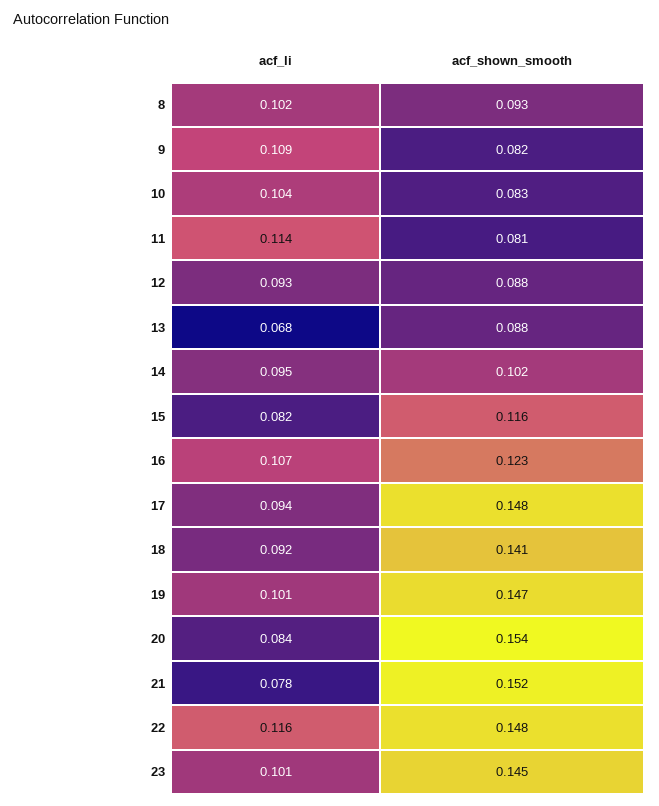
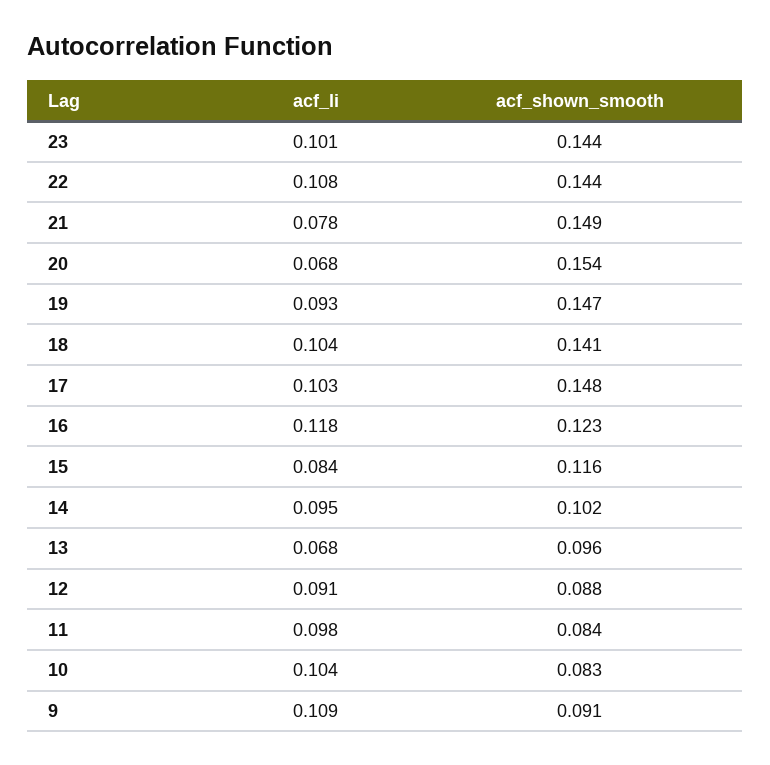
acf_li, 8: 0.102 -> none
acf_shown_smooth, 8: 0.093 -> none
acf_shown_smooth, 9: 0.082 -> 0.091
acf_li, 11: 0.114 -> 0.098
acf_shown_smooth, 11: 0.081 -> 0.084
acf_li, 12: 0.093 -> 0.091
acf_shown_smooth, 13: 0.088 -> 0.096
acf_li, 15: 0.082 -> 0.084
acf_li, 16: 0.107 -> 0.118
acf_li, 17: 0.094 -> 0.103
acf_li, 18: 0.092 -> 0.104
acf_li, 19: 0.101 -> 0.093
acf_li, 20: 0.084 -> 0.068
acf_shown_smooth, 21: 0.152 -> 0.149
acf_li, 22: 0.116 -> 0.108
acf_shown_smooth, 22: 0.148 -> 0.144
acf_shown_smooth, 23: 0.145 -> 0.144

